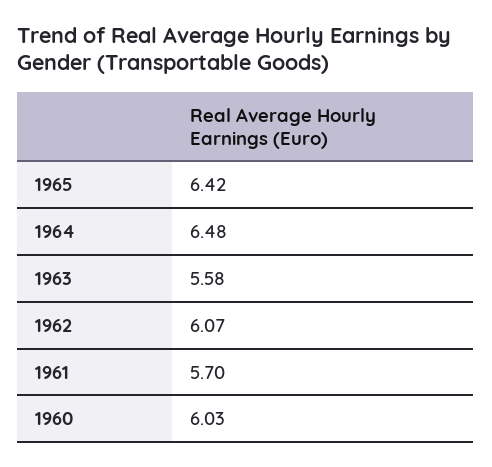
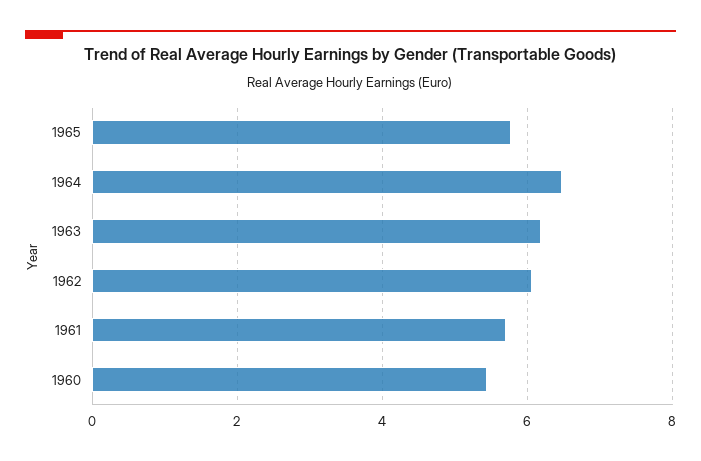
1965: 6.42 -> 5.8
1963: 5.58 -> 6.2
1960: 6.03 -> 5.4

